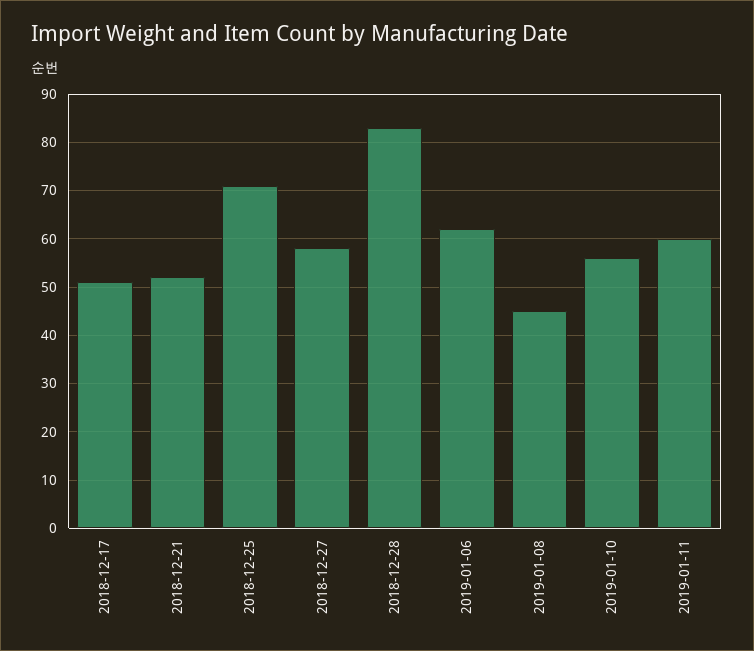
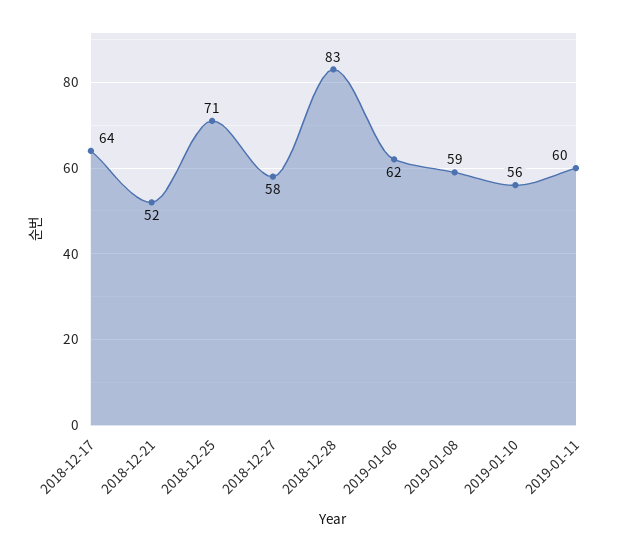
2018-12-17: 50 -> 64
2019-01-08: 45 -> 59

